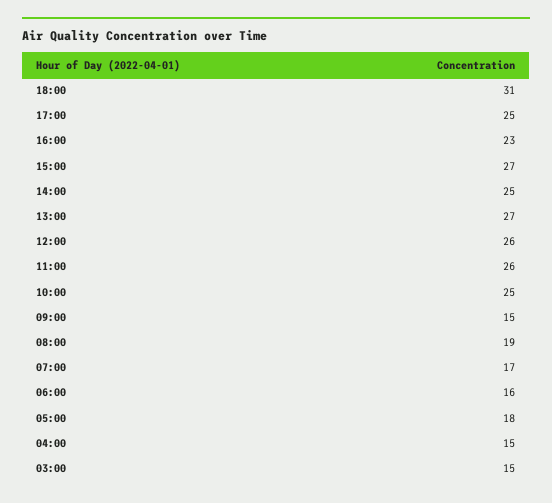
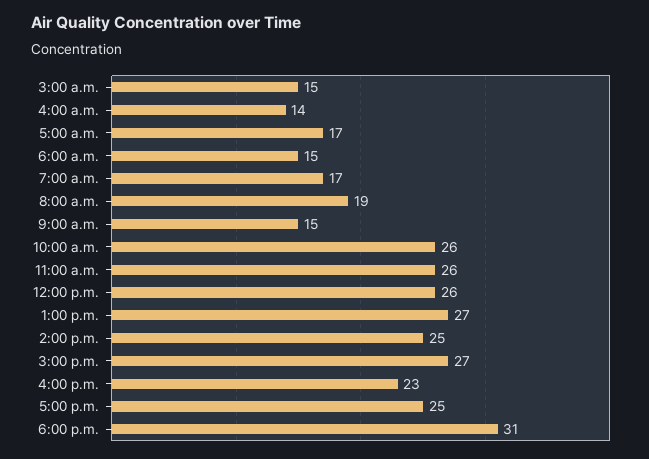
10:00: 25 -> 26
06:00: 16 -> 15
05:00: 18 -> 17
04:00: 15 -> 14

